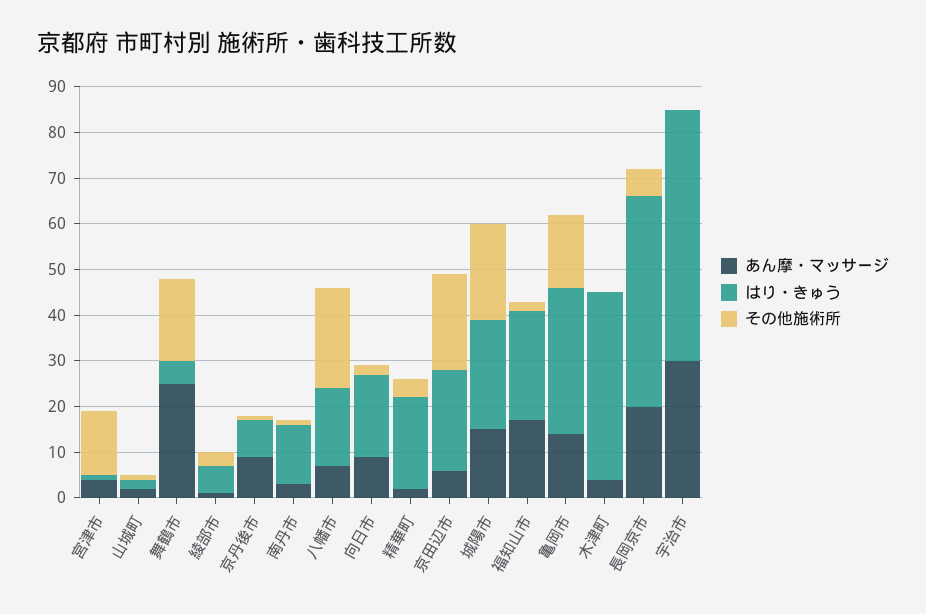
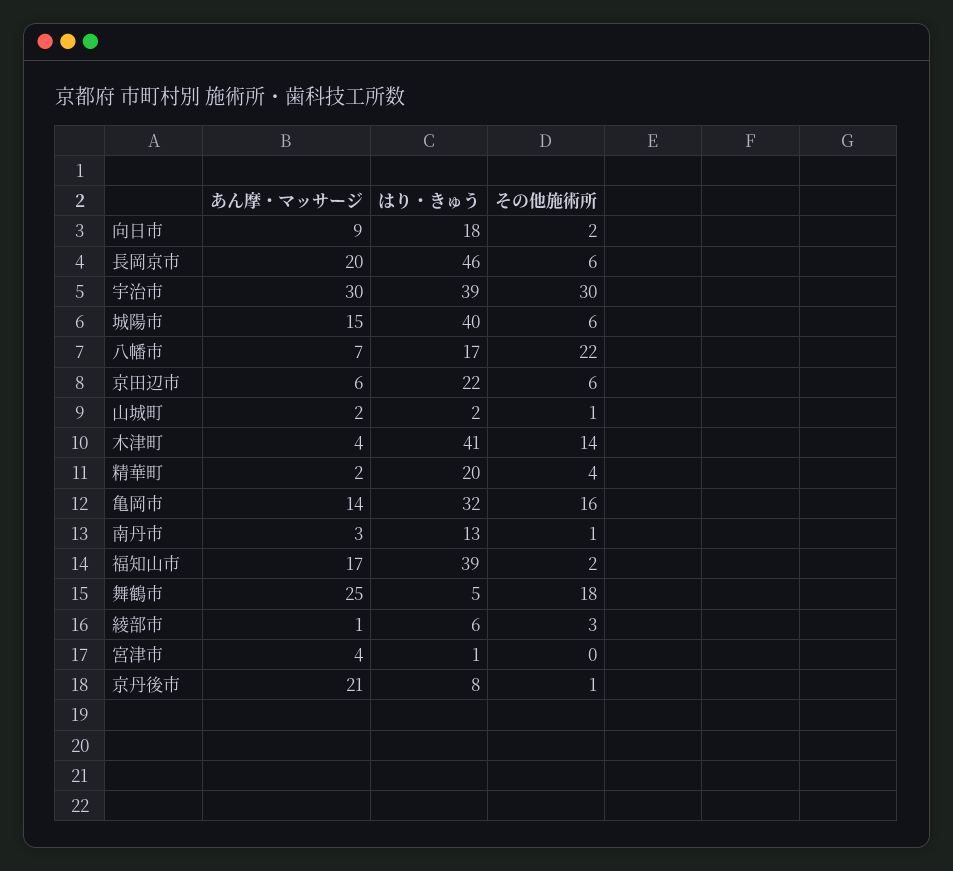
その他施術所, 宮津市: 15 -> 0
あん摩・マッサージ, 京丹後市: 10 -> 21
その他施術所, 京田辺市: 20 -> 6
はり・きゅう, 城陽市: 25 -> 40
その他施術所, 城陽市: 20 -> 6
はり・きゅう, 福知山市: 25 -> 39
その他施術所, 木津町: 0 -> 14
はり・きゅう, 宇治市: 55 -> 39
その他施術所, 宇治市: 0 -> 30

